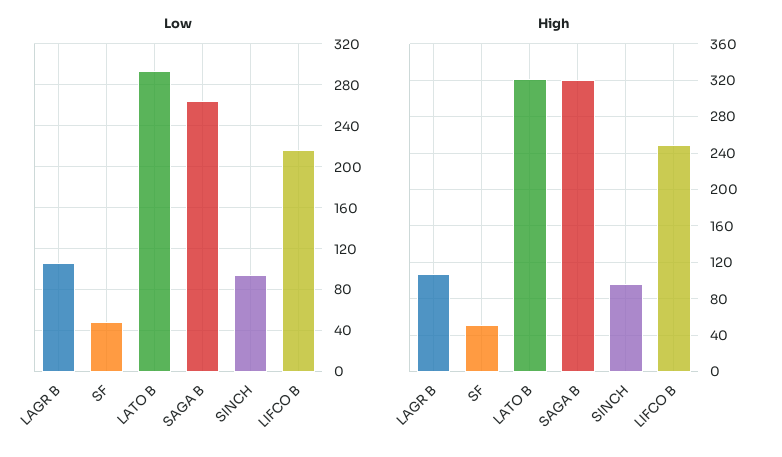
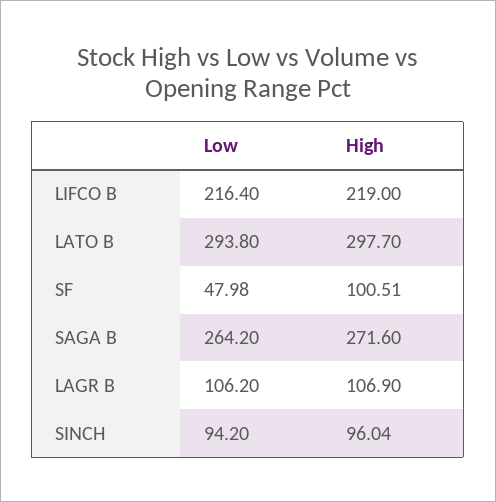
High, SF: 50 -> 100.51
High, LATO B: 320 -> 297.7
High, SAGA B: 320 -> 271.6
High, LIFCO B: 250 -> 219

